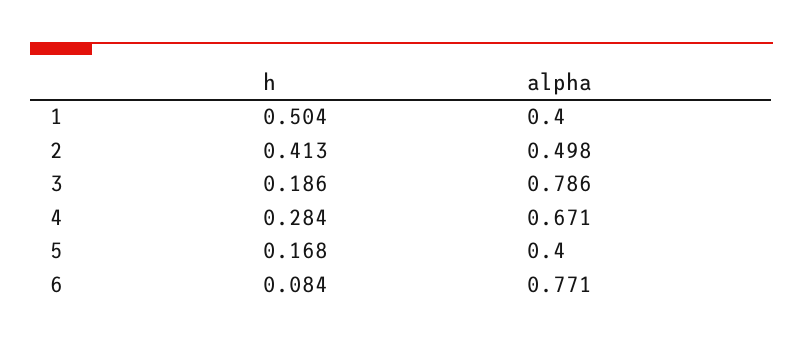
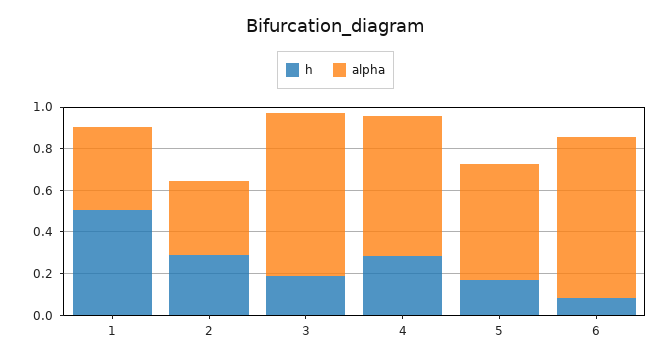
h, 2: 0.413 -> 0.3
alpha, 2: 0.498 -> 0.35
alpha, 5: 0.4 -> 0.55

